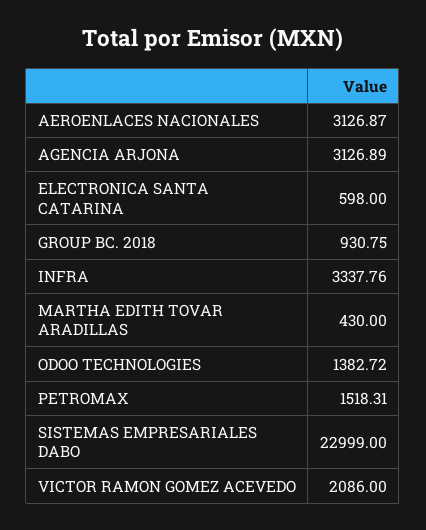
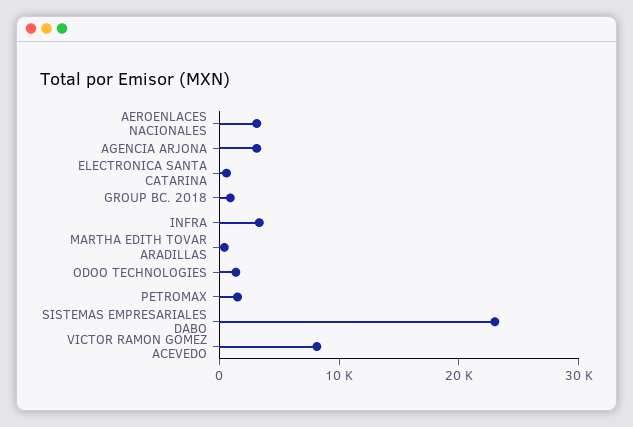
VICTOR RAMON GOMEZ ACEVEDO: 2086 -> 8000

